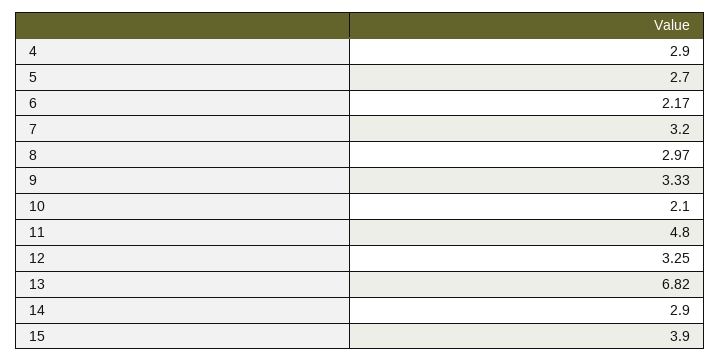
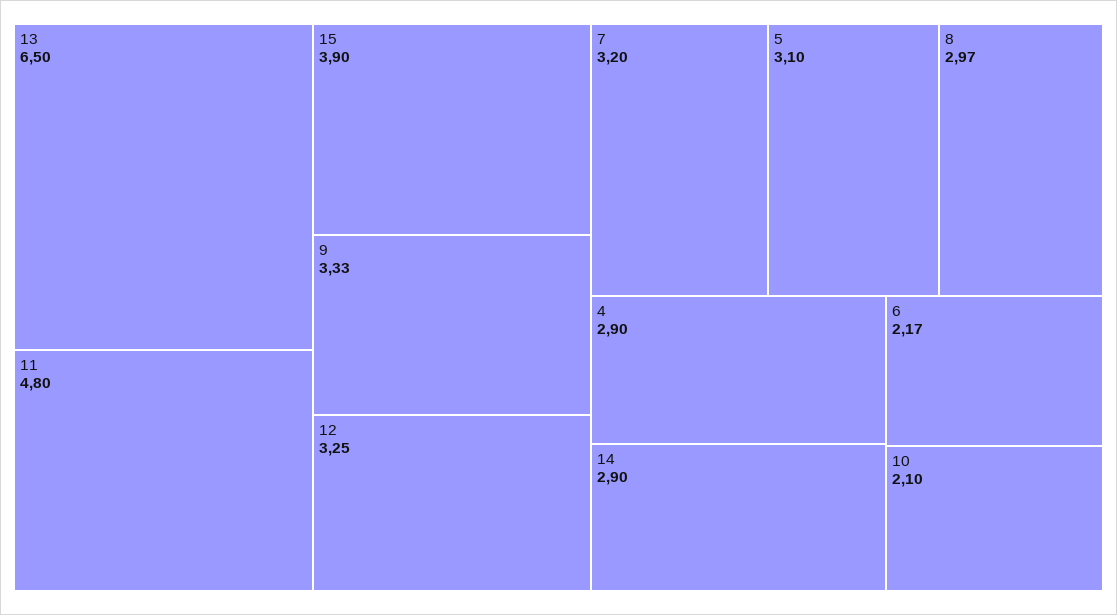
5: 2.7 -> 3.1
13: 6.82 -> 6.5

